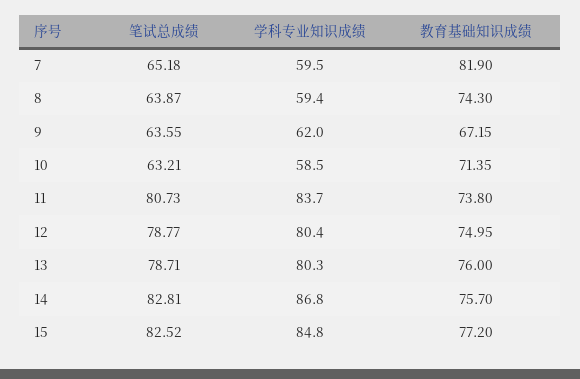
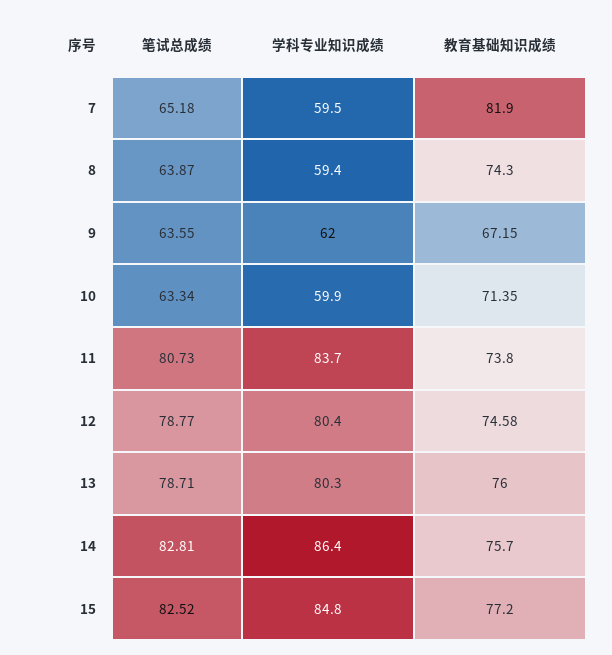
笔试总成绩, 10: 63.21 -> 63.34
学科专业知识成绩, 10: 58.5 -> 59.9
教育基础知识成绩, 12: 74.95 -> 74.58
学科专业知识成绩, 14: 86.8 -> 86.4

